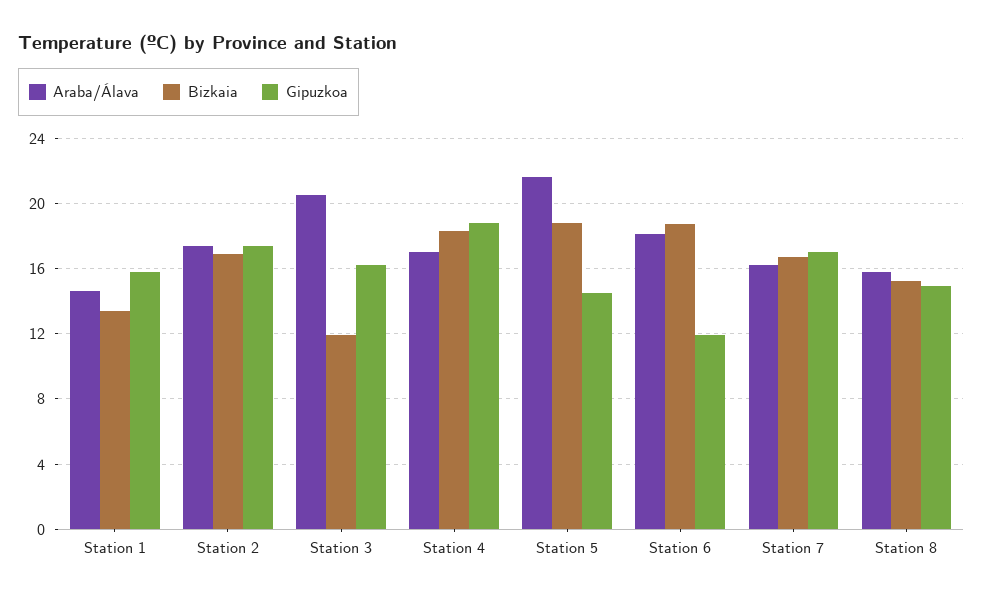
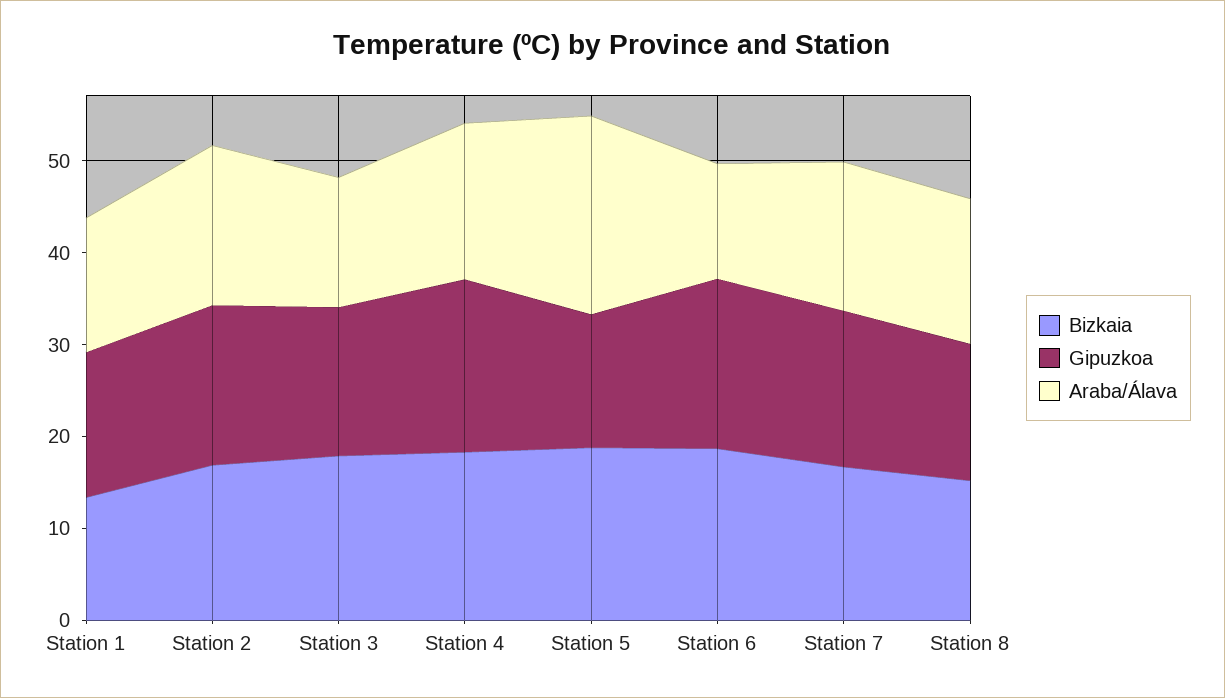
Araba/Álava, Station 3: 20.5 -> 14
Bizkaia, Station 3: 12 -> 18
Araba/Álava, Station 6: 18 -> 12
Gipuzkoa, Station 6: 12 -> 18

